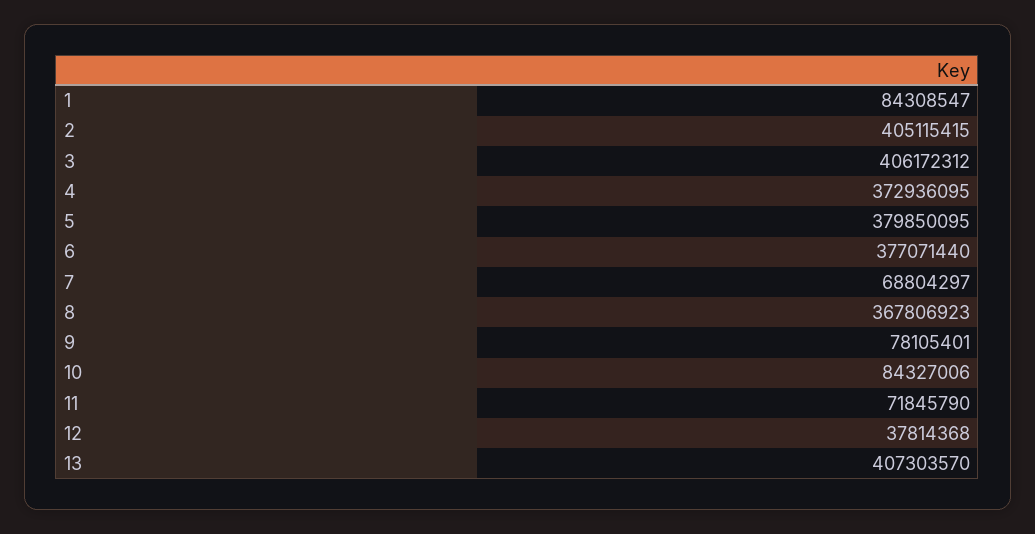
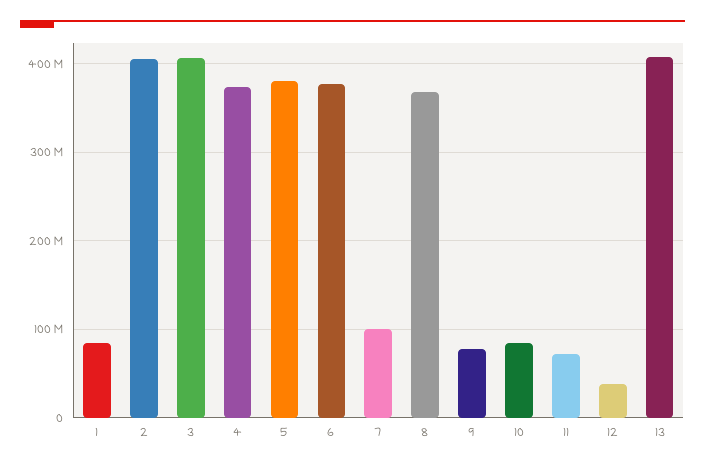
7: 68804297 -> 100000000

